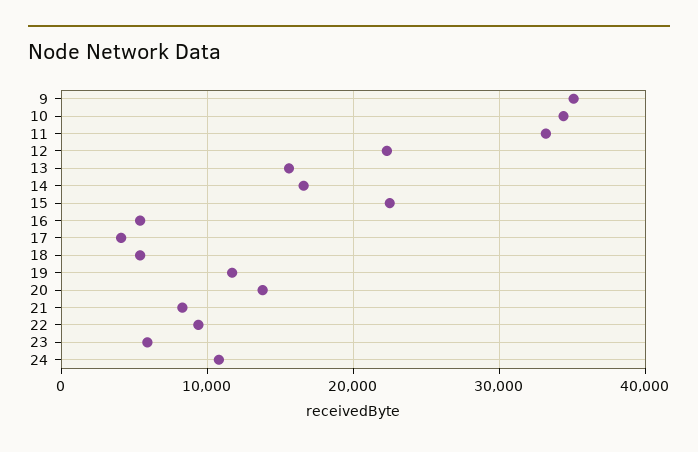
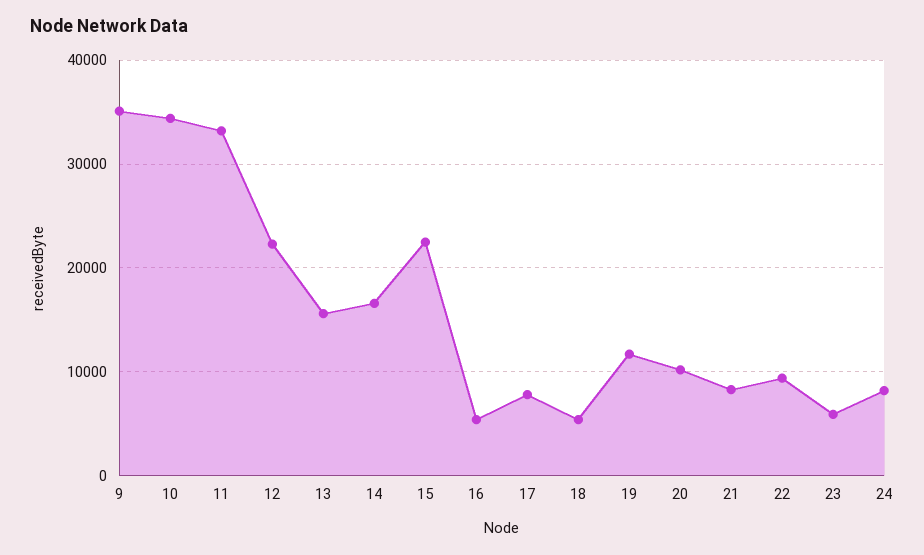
17: 4000 -> 8000
20: 14000 -> 10000
24: 11000 -> 8000

